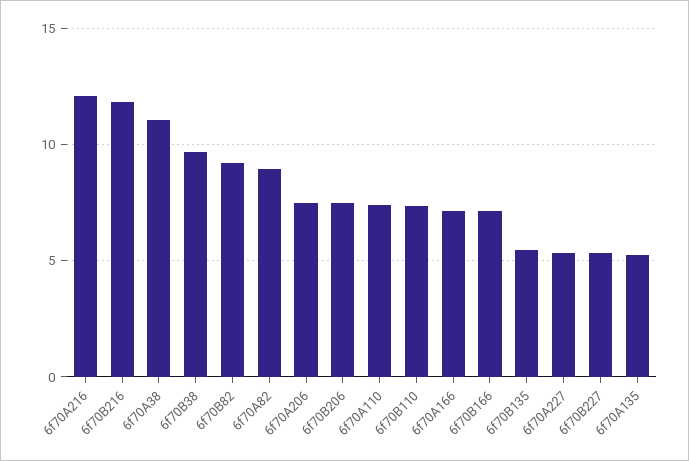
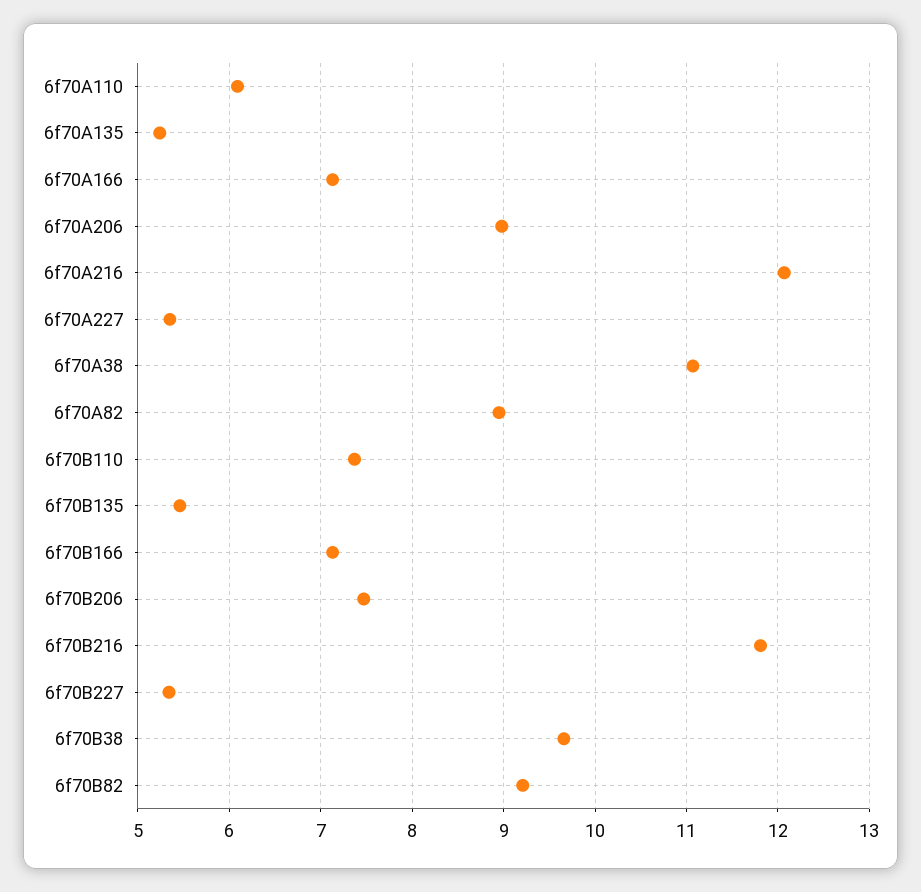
6f70A206: 7.5 -> 9
6f70A110: 7.5 -> 6.1

